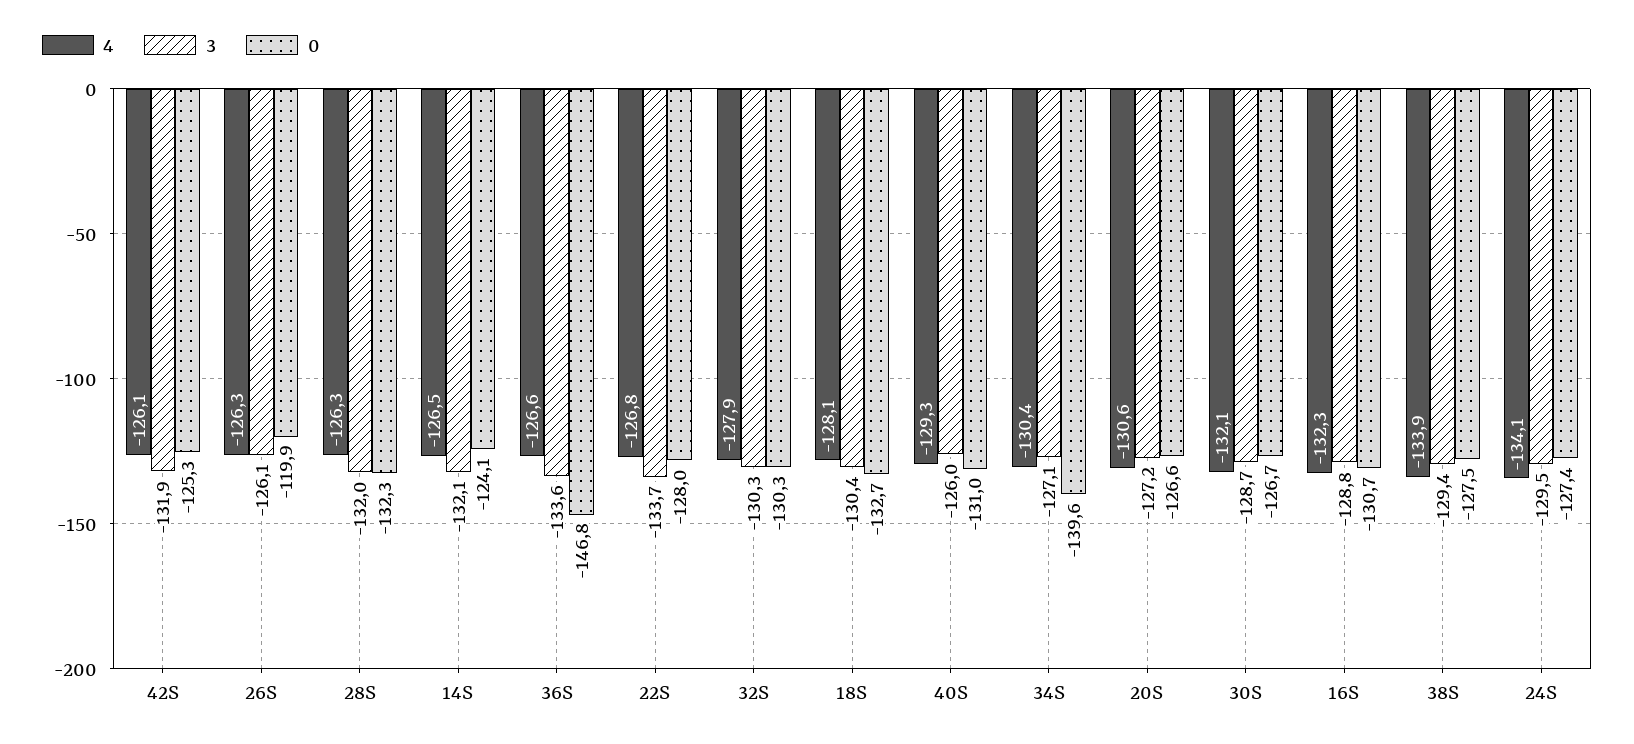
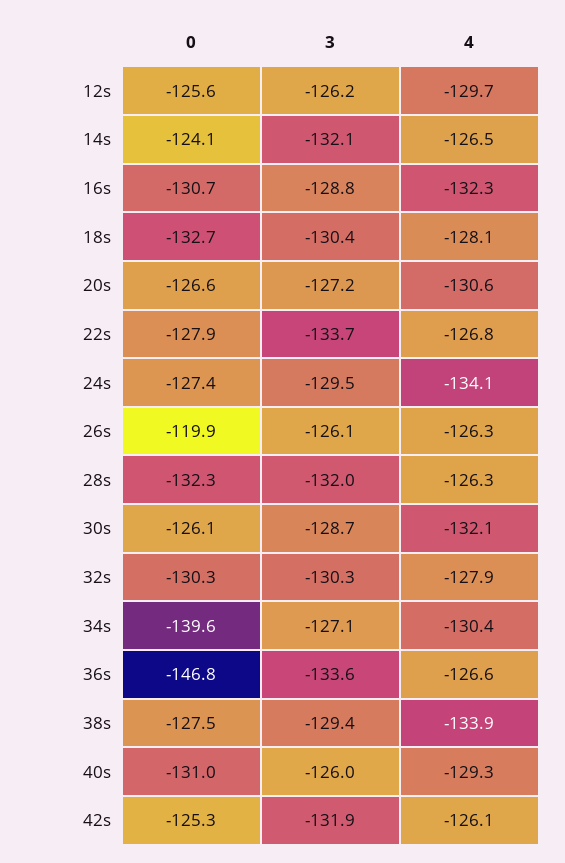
0, 22S: -128 -> -127.9
0, 30S: -126.7 -> -126.1
0, 12s: none -> -125.6
3, 12s: none -> -126.2
4, 12s: none -> -129.7

